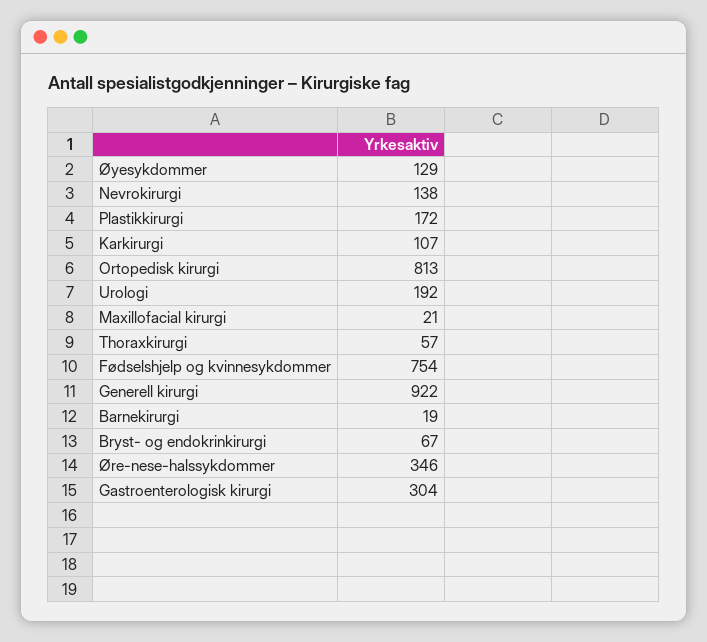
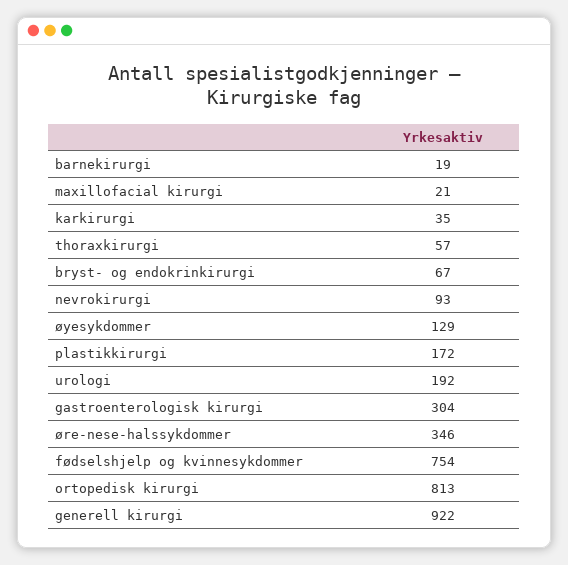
Nevrokirurgi: 138 -> 93
Karkirurgi: 107 -> 35

